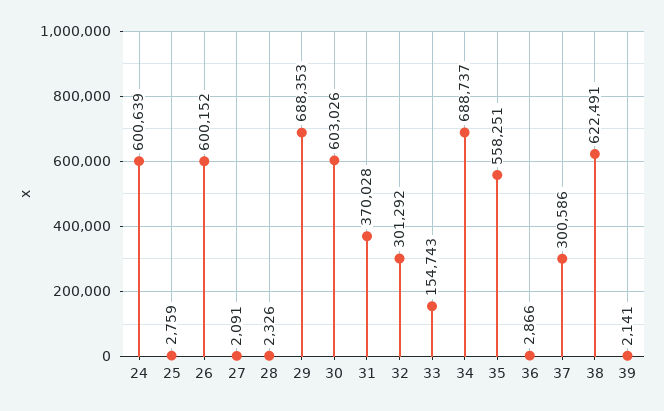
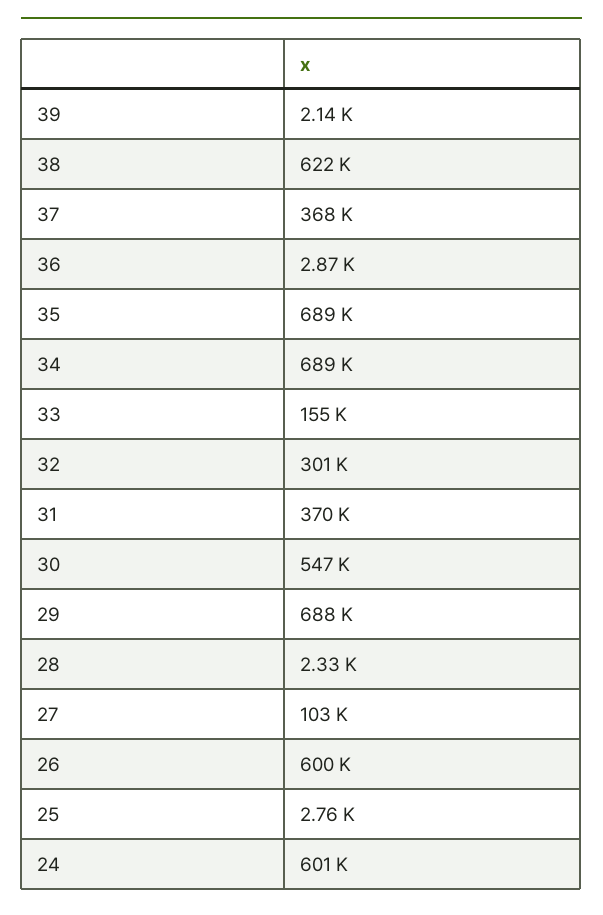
27: 2091 -> 103000
30: 603026 -> 547000
35: 558251 -> 689000
37: 300586 -> 368000

